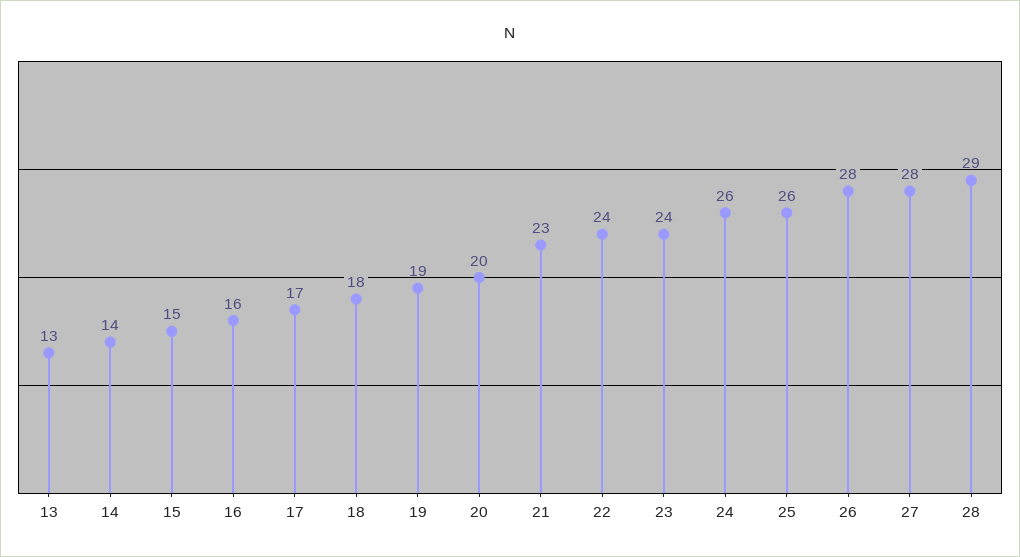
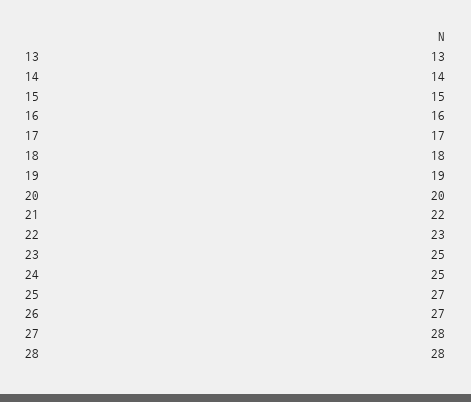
21: 23 -> 22
22: 24 -> 23
23: 24 -> 25
24: 26 -> 25
25: 26 -> 27
26: 28 -> 27
28: 29 -> 28

